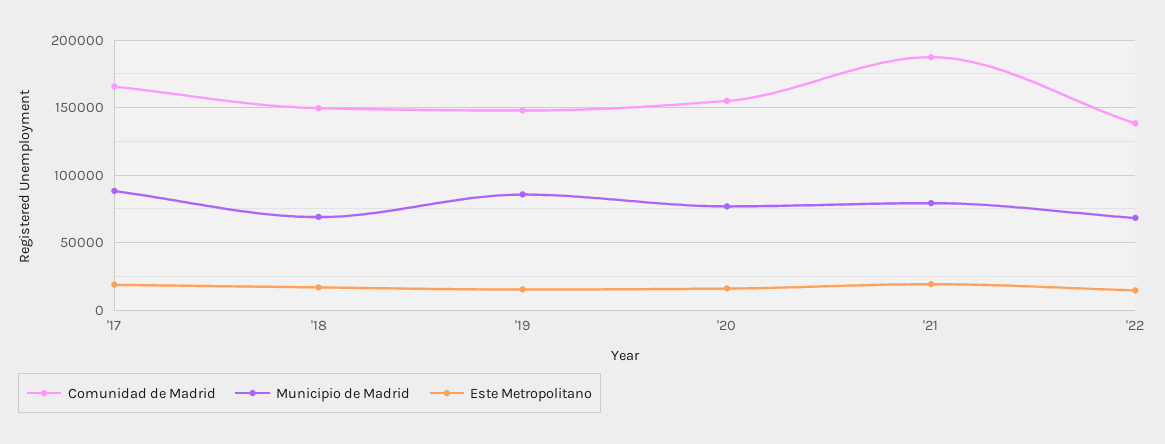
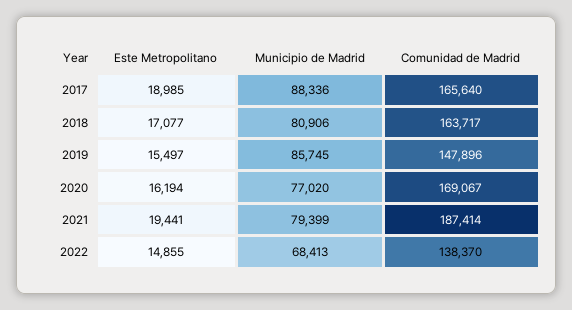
Comunidad de Madrid, '18: 150000 -> 163717
Municipio de Madrid, '18: 70000 -> 80906
Comunidad de Madrid, '20: 155000 -> 169067

